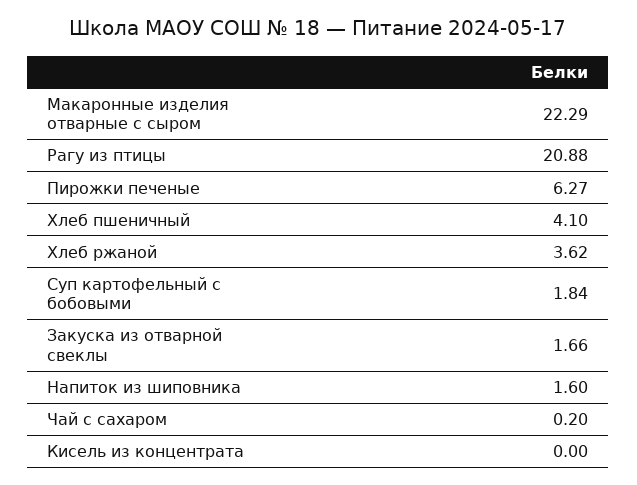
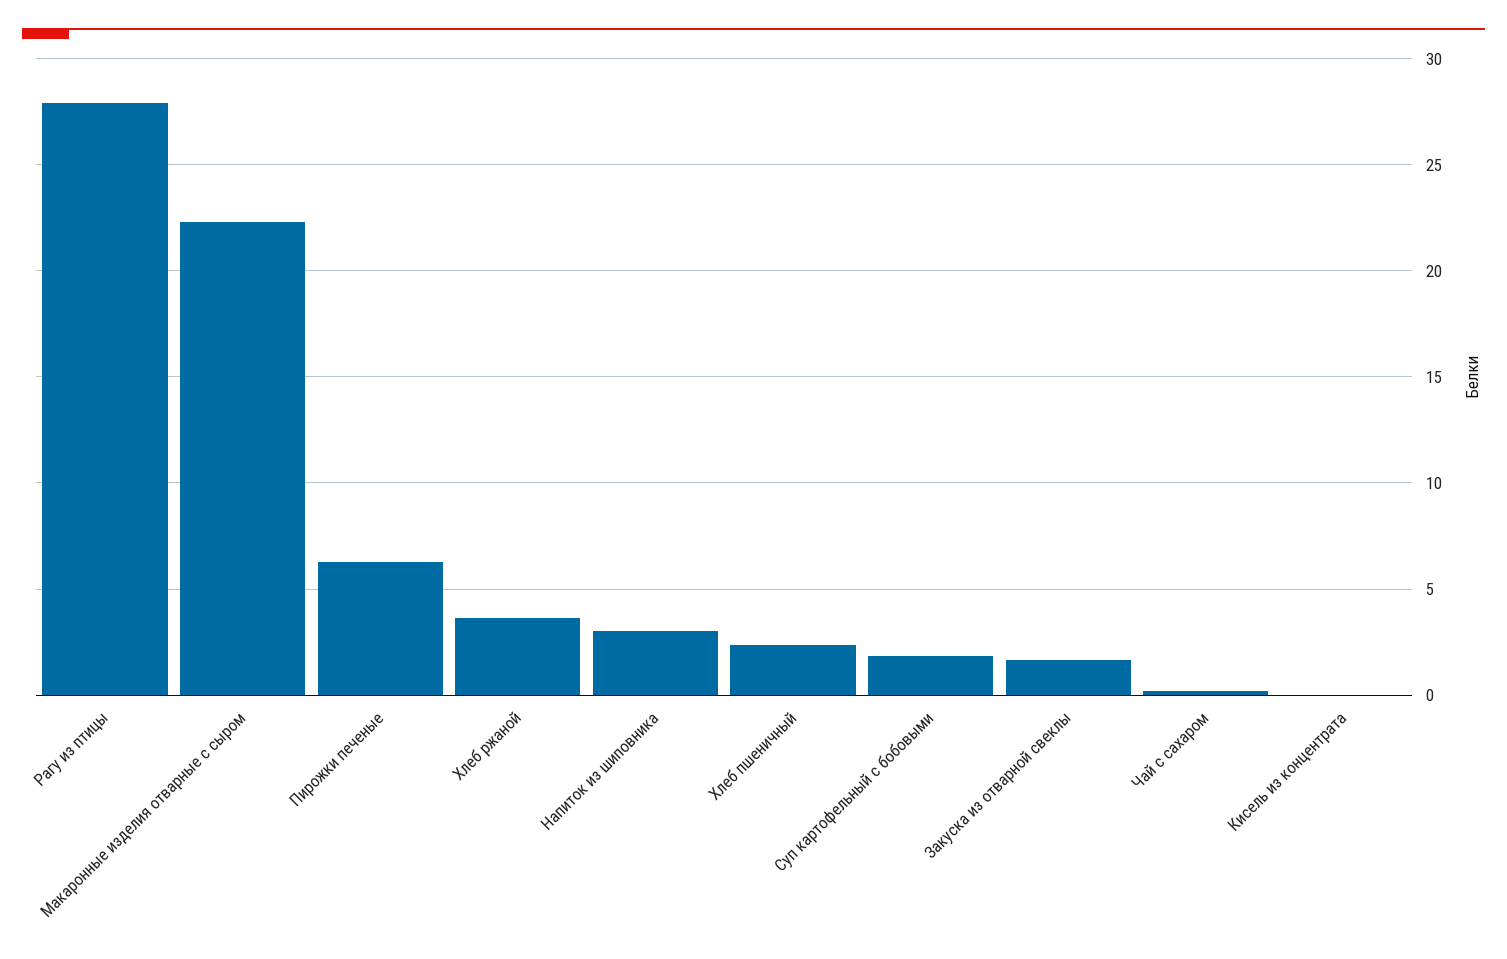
Рагу из птицы: 20.88 -> 28
Хлеб пшеничный: 4.1 -> 2.5
Напиток из шиповника: 1.6 -> 3

